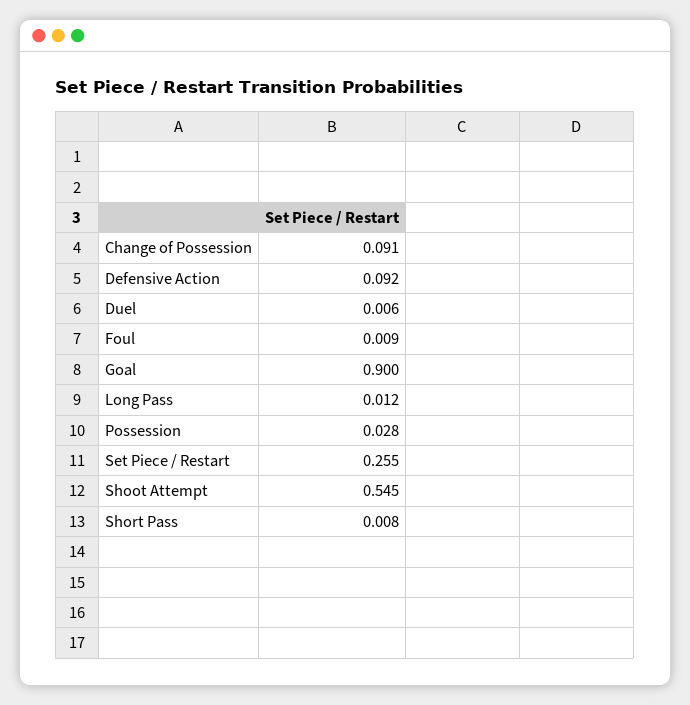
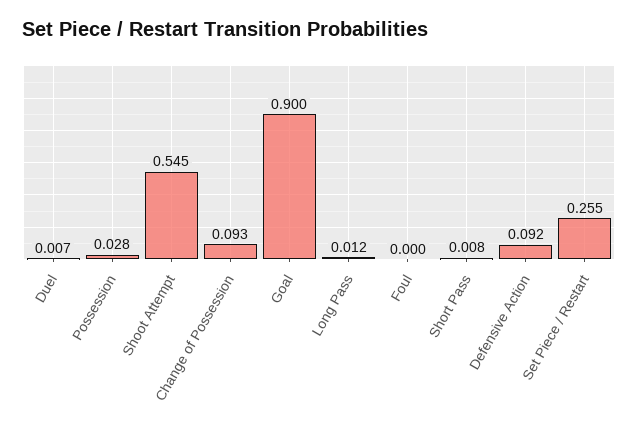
Change of Possession: 0.091 -> 0.093
Duel: 0.006 -> 0.007
Foul: 0.009 -> 0

